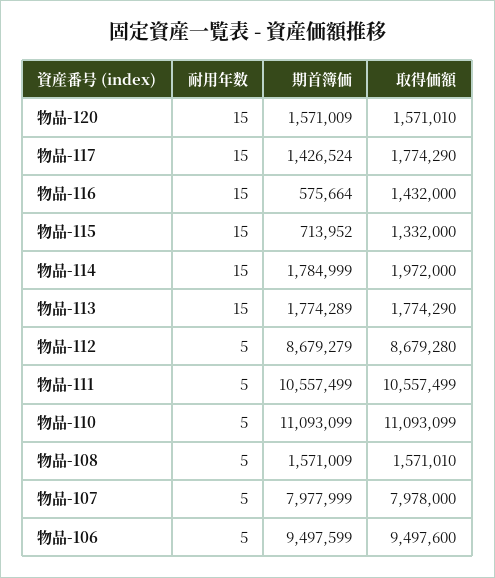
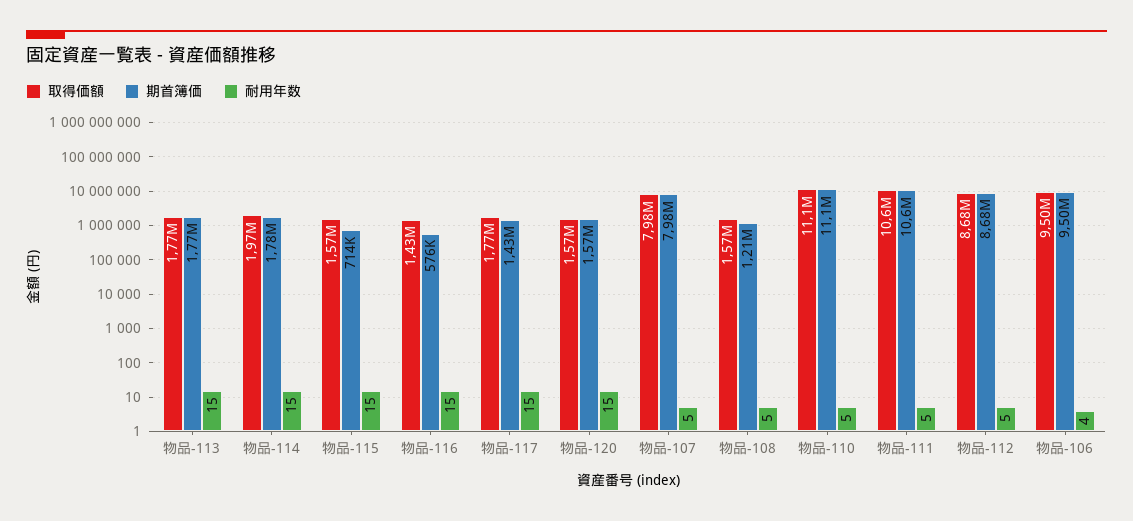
取得価額, 物品-115: 1332000 -> 1570000
期首簿価, 物品-108: 1571009 -> 1210000
耐用年数, 物品-106: 5 -> 4

